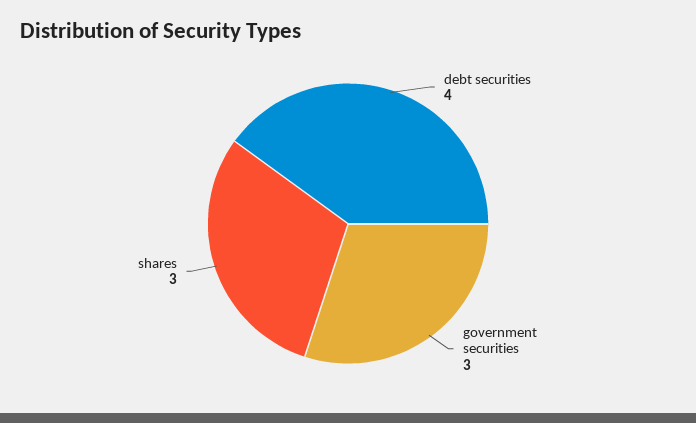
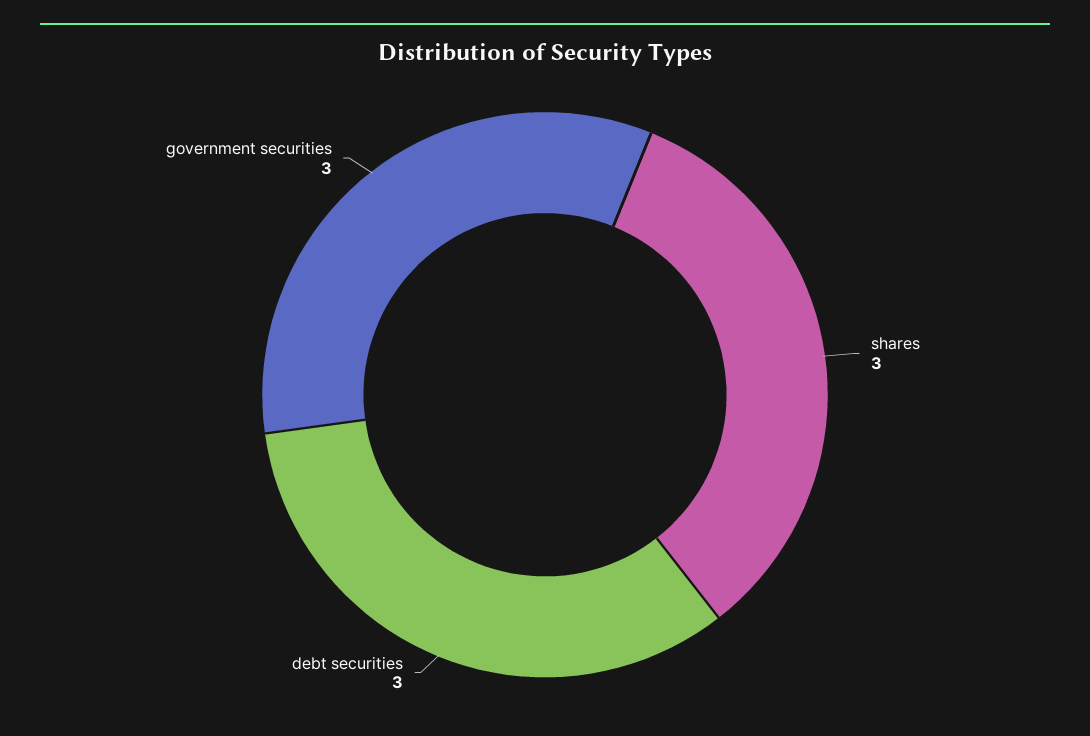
debt securities: 4 -> 3

